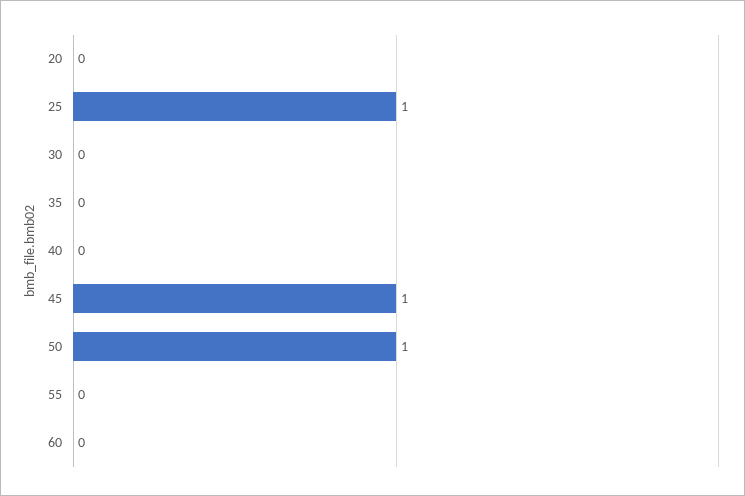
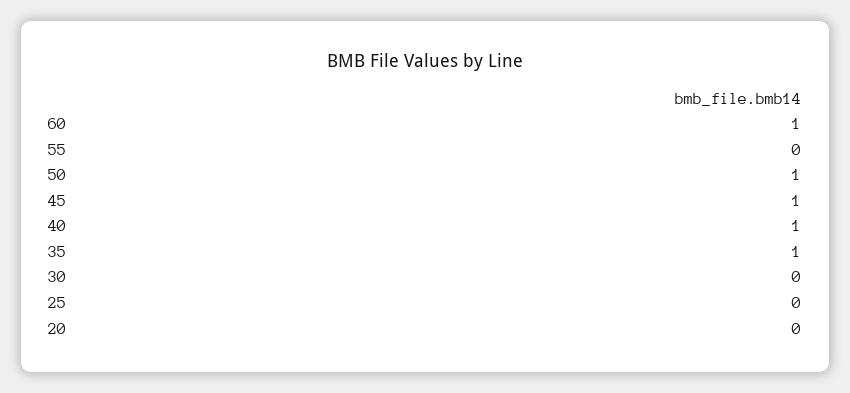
25: 1 -> 0
35: 0 -> 1
40: 0 -> 1
60: 0 -> 1

